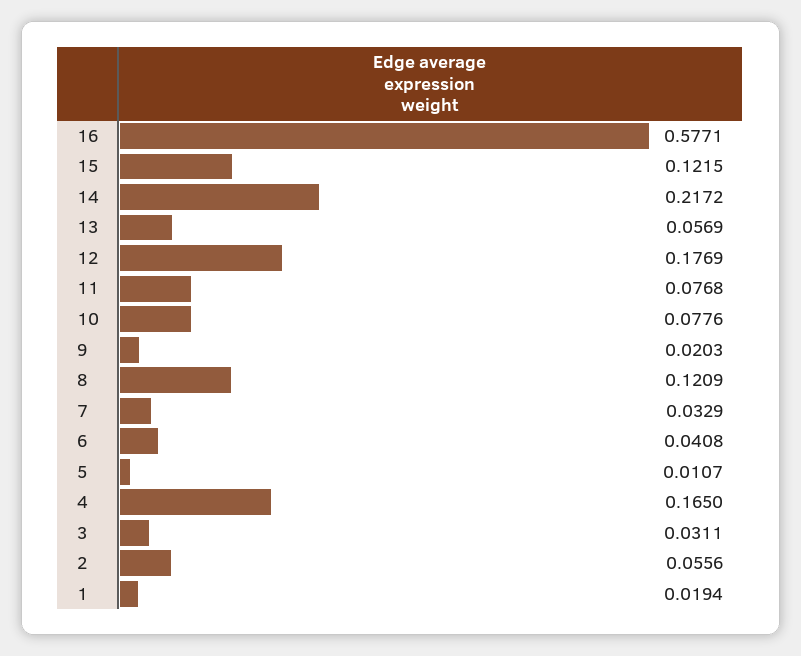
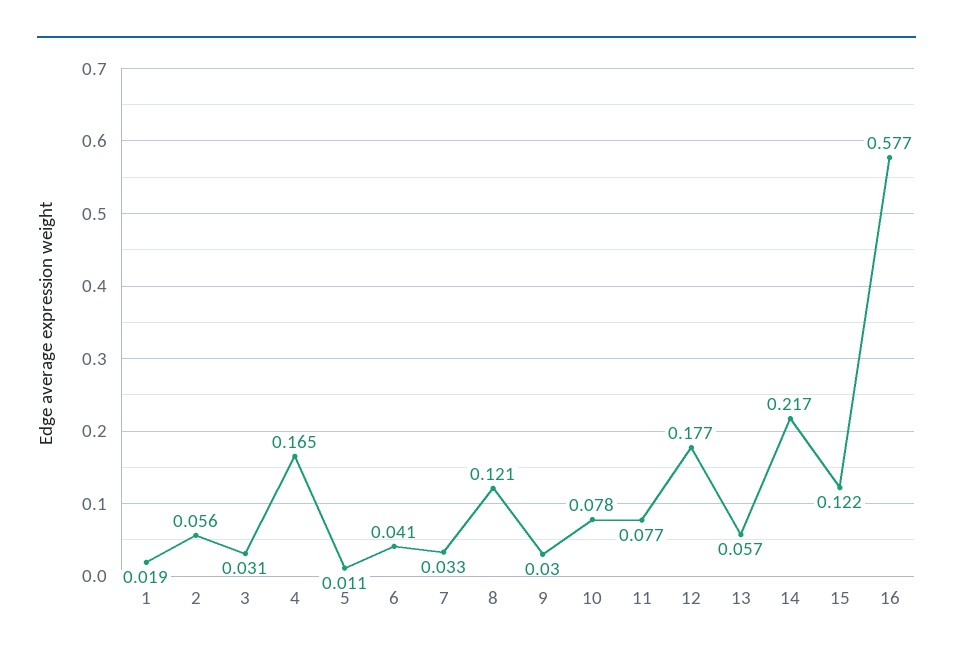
9: 0.0203 -> 0.03

